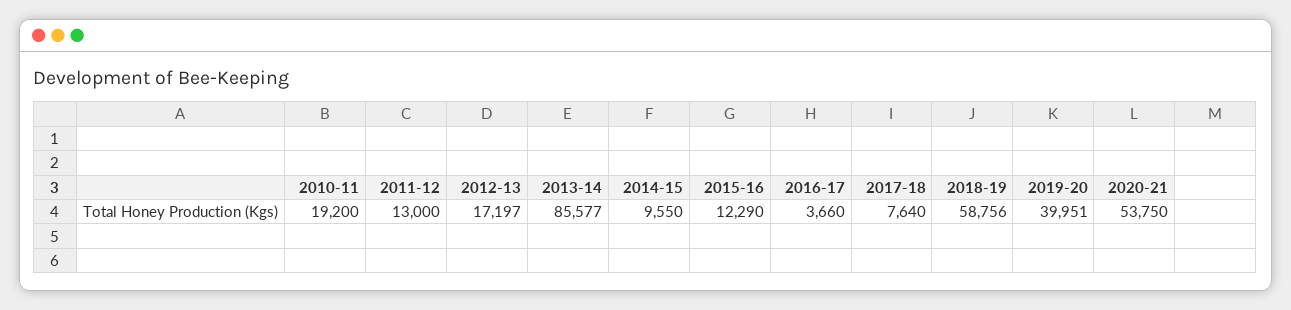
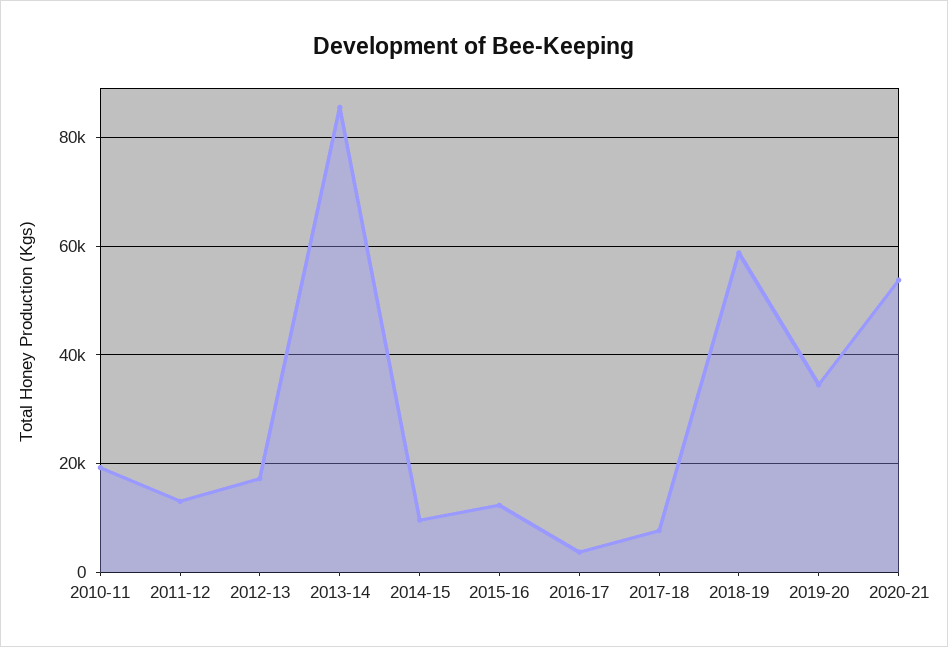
2019-20: 39951 -> 34000

